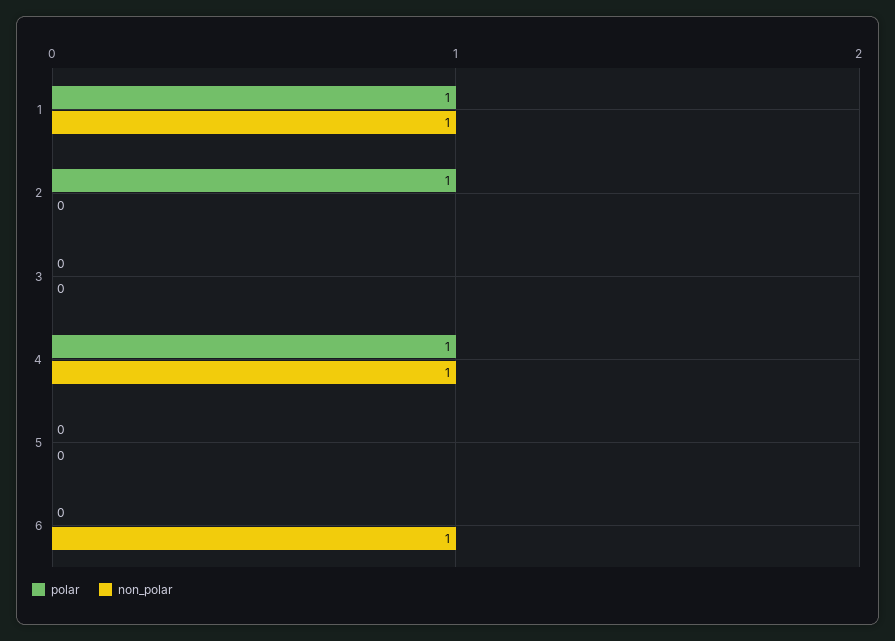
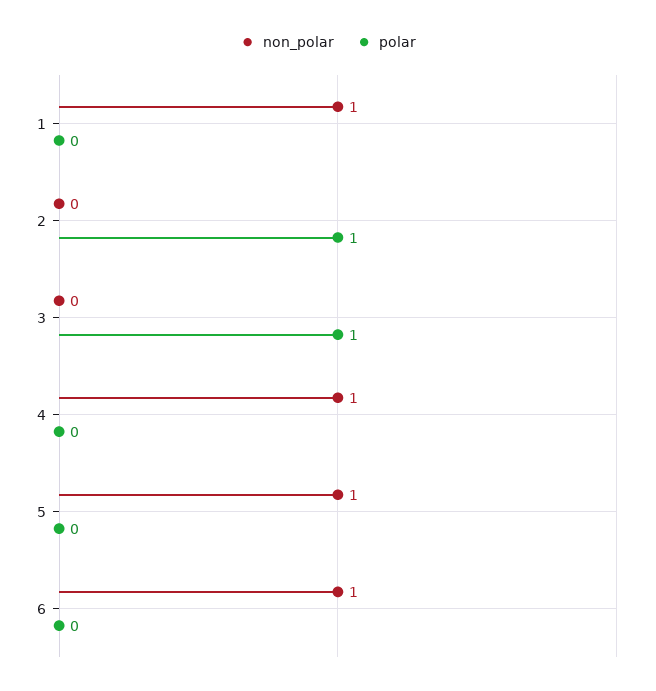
polar, 1: 1 -> 0
polar, 3: 0 -> 1
polar, 4: 1 -> 0
non_polar, 5: 0 -> 1

